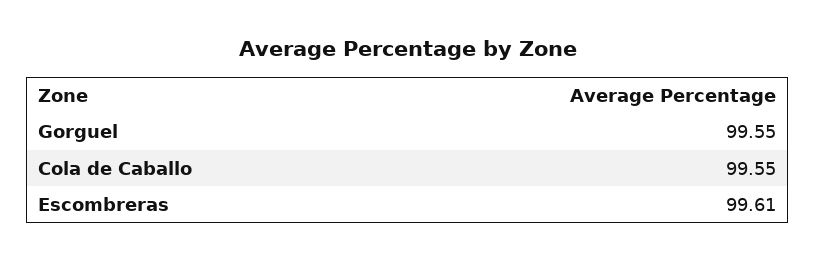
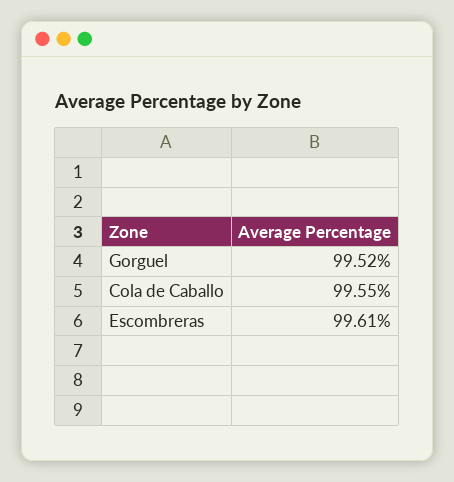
Gorguel: 99.55 -> 99.52

